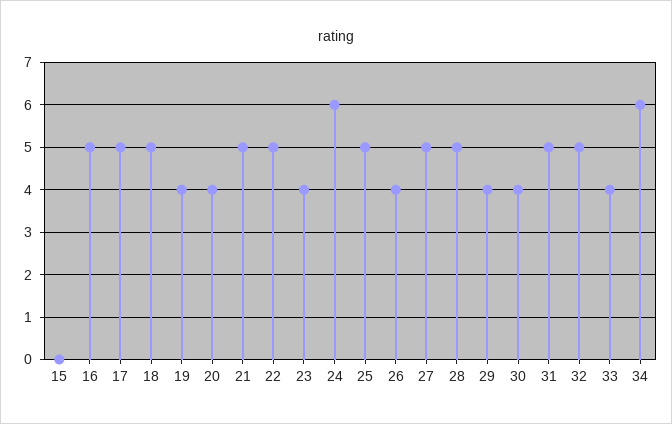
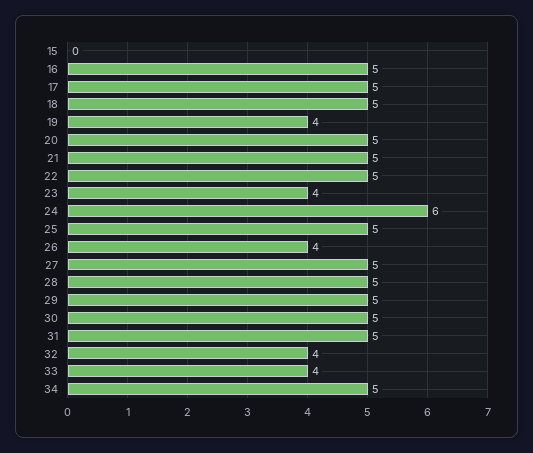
20: 4 -> 5
29: 4 -> 5
30: 4 -> 5
32: 5 -> 4
34: 6 -> 5

